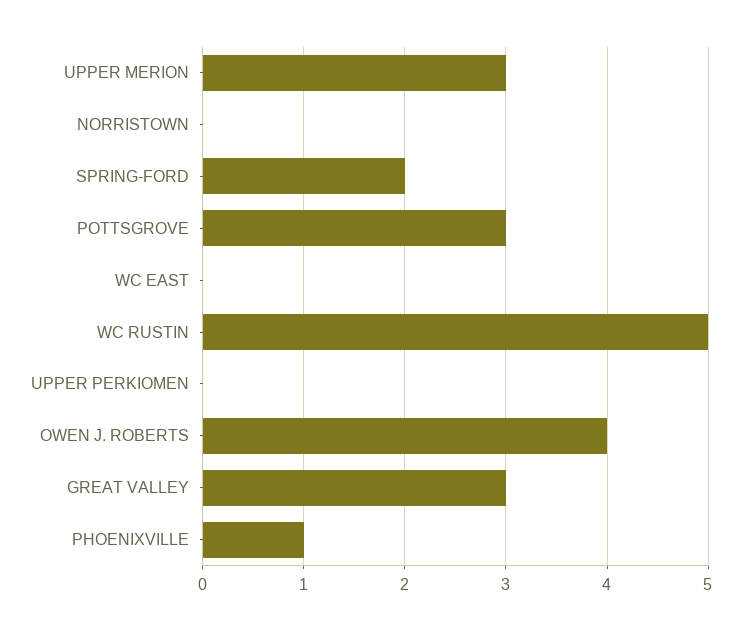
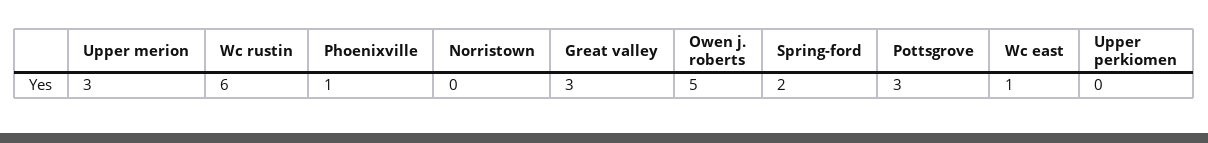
WC EAST: 0 -> 1
WC RUSTIN: 5 -> 6
OWEN J. ROBERTS: 4 -> 5

